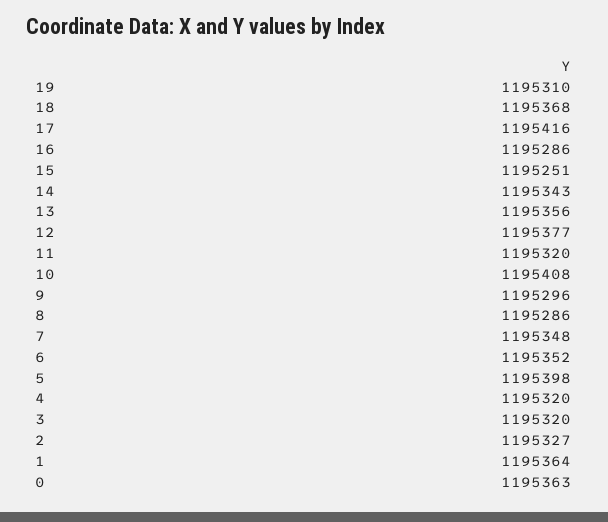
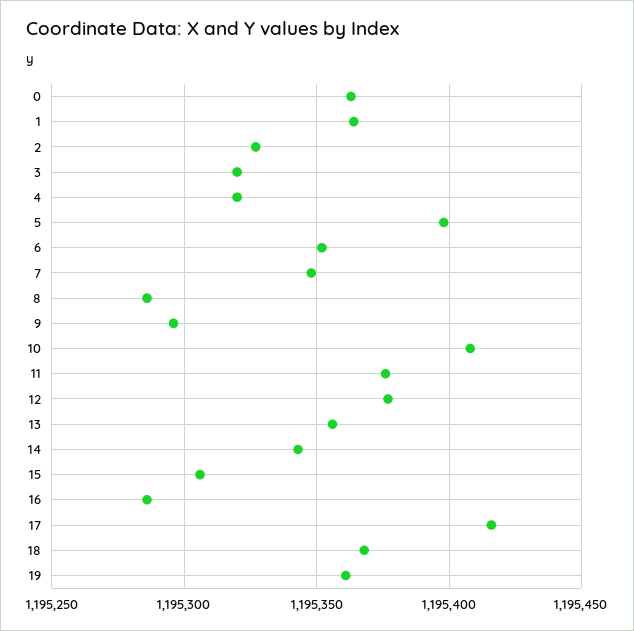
19: 1195310 -> 1195360
15: 1195251 -> 1195305
11: 1195320 -> 1195375

